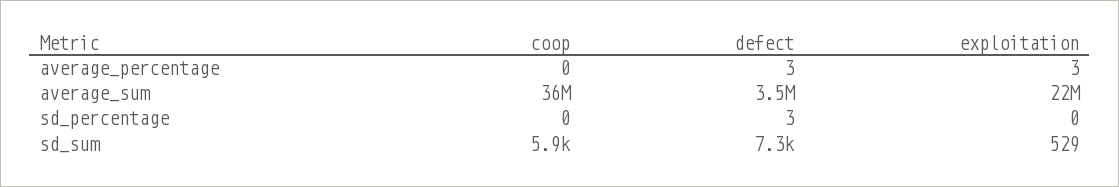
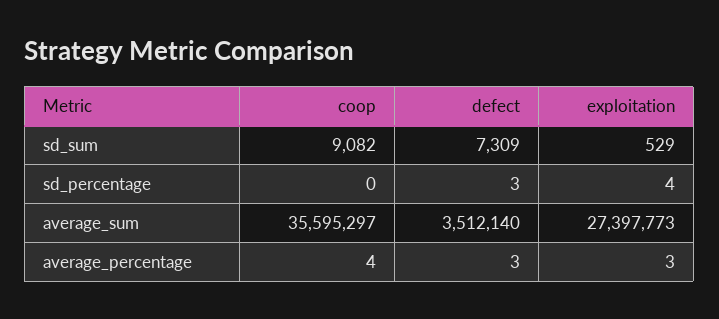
coop, average_percentage: 0 -> 4
exploitation, average_sum: 22000000 -> 27397773
exploitation, sd_percentage: 0 -> 4
coop, sd_sum: 5900 -> 9082

